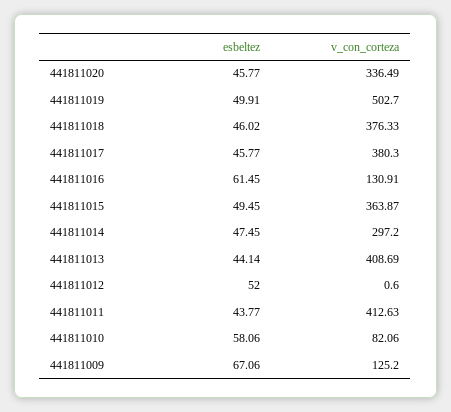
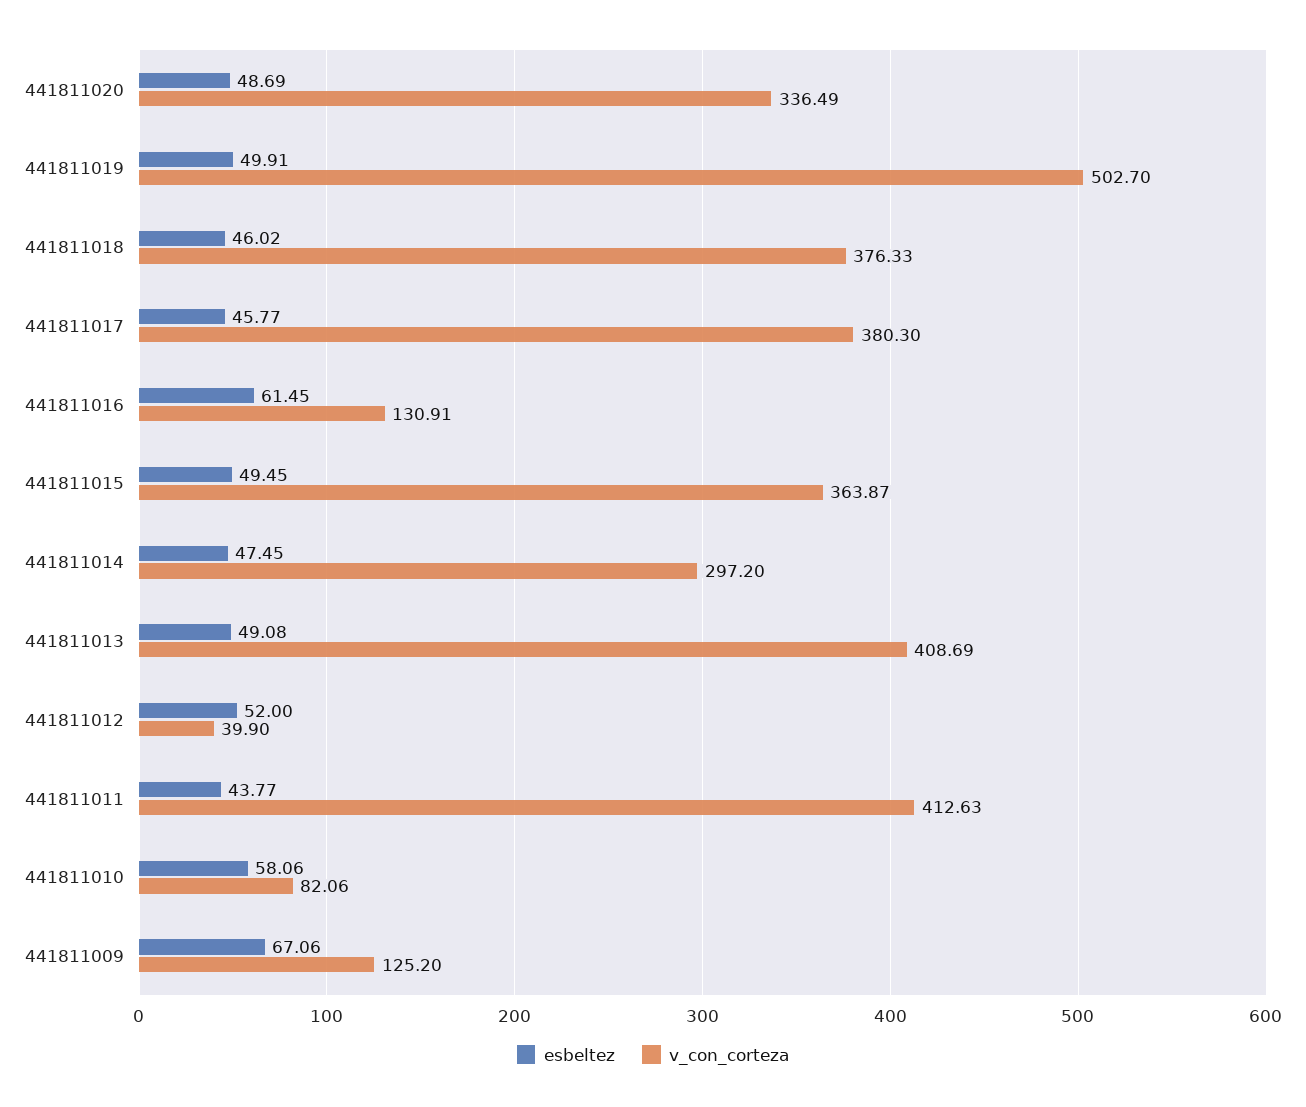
esbeltez, 441811020: 45.77 -> 48.69
esbeltez, 441811013: 44.14 -> 49.08
v_con_corteza, 441811012: 0.6 -> 39.9

